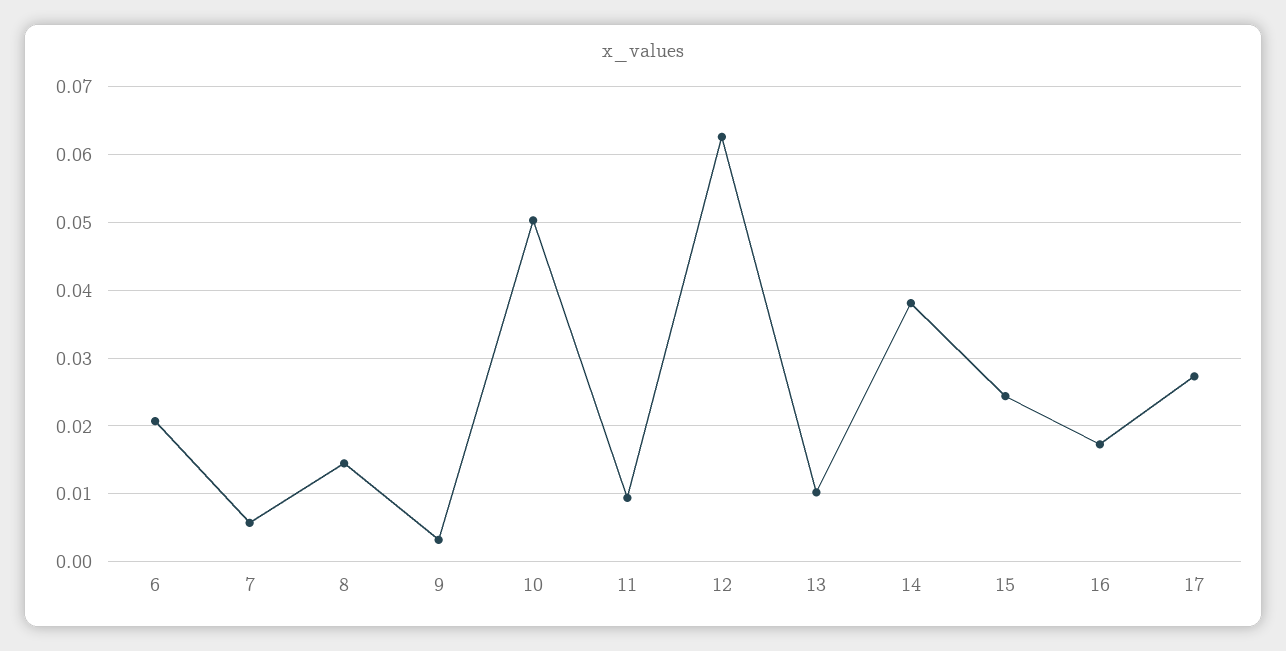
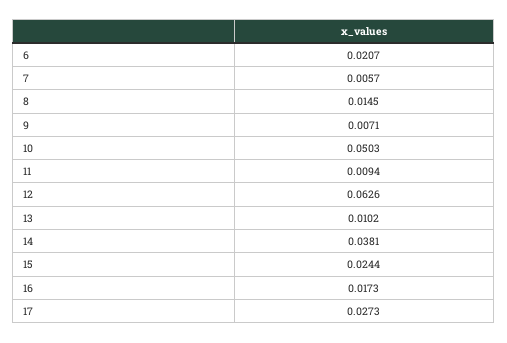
9: 0.003 -> 0.0071

